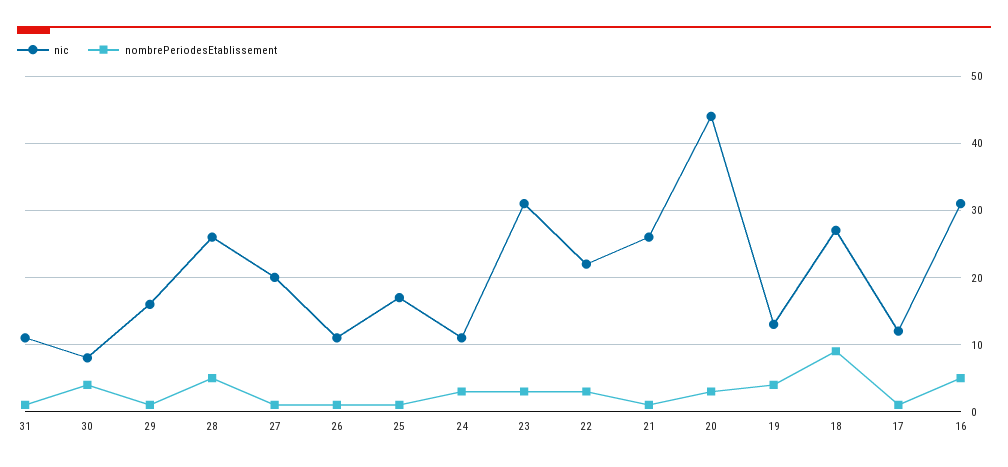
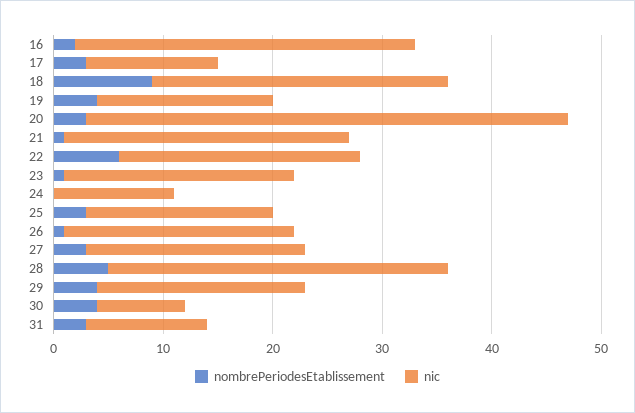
nombrePeriodesEtablissement, 31: 1 -> 3
nic, 29: 16 -> 19
nombrePeriodesEtablissement, 29: 1 -> 4
nic, 28: 26 -> 31
nombrePeriodesEtablissement, 27: 1 -> 3
nic, 26: 11 -> 21
nombrePeriodesEtablissement, 25: 1 -> 3
nombrePeriodesEtablissement, 24: 3 -> 0
nic, 23: 31 -> 21
nombrePeriodesEtablissement, 23: 3 -> 1
nombrePeriodesEtablissement, 22: 3 -> 6
nic, 19: 13 -> 16
nombrePeriodesEtablissement, 17: 1 -> 3
nombrePeriodesEtablissement, 16: 5 -> 2

